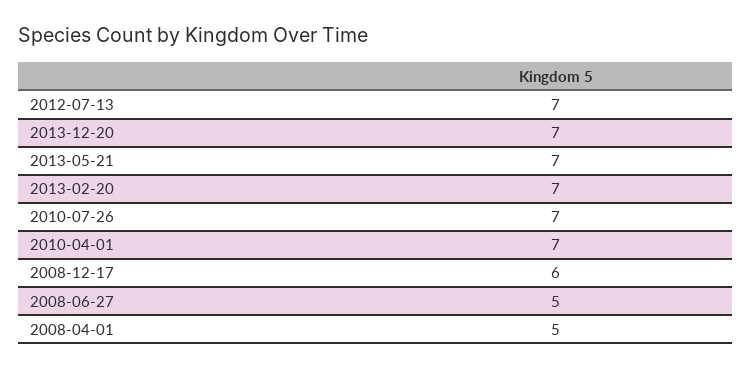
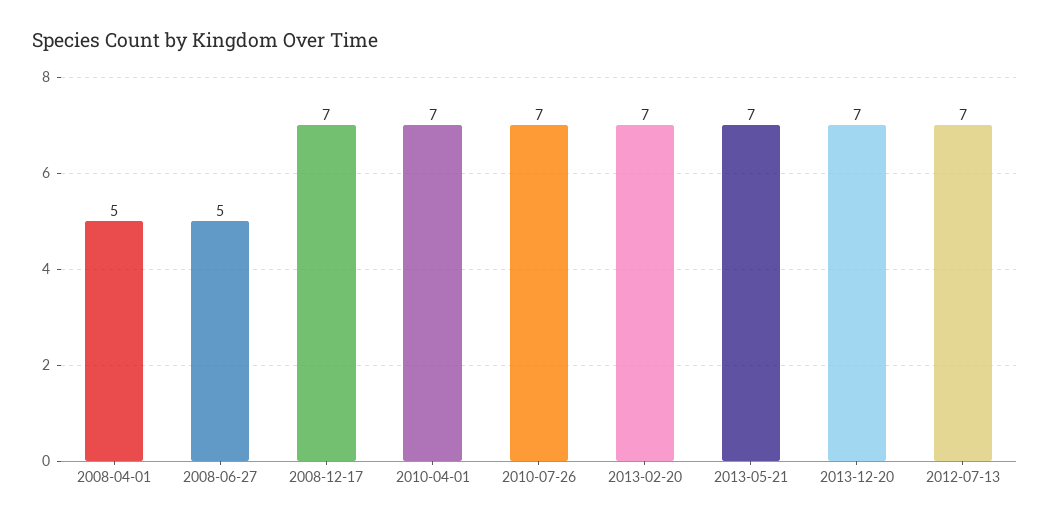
2008-12-17: 6 -> 7

